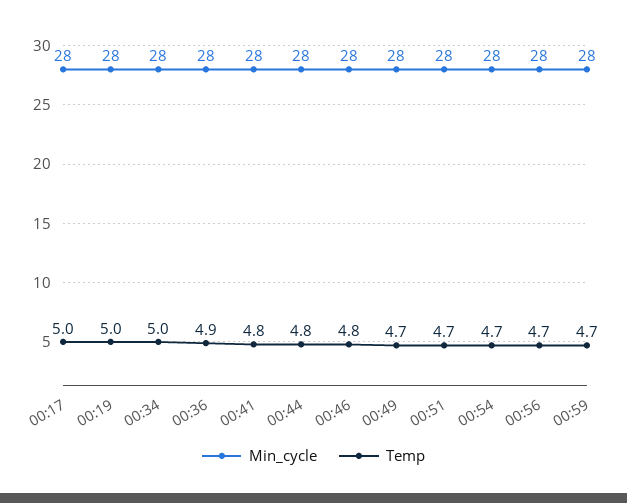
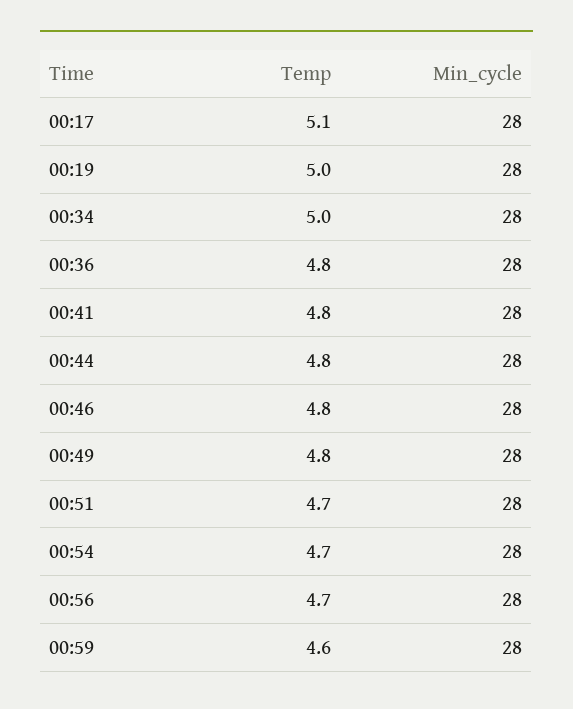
Temp, 00:17: 5 -> 5.1
Temp, 00:36: 4.9 -> 4.8
Temp, 00:49: 4.7 -> 4.8
Temp, 00:59: 4.7 -> 4.6

